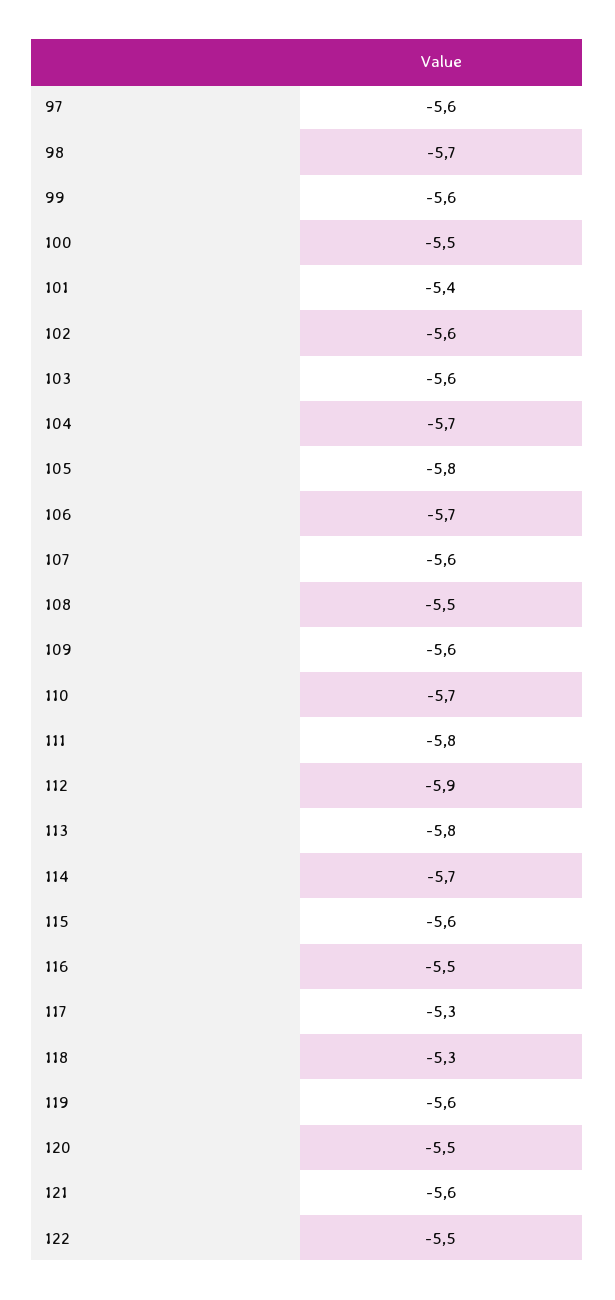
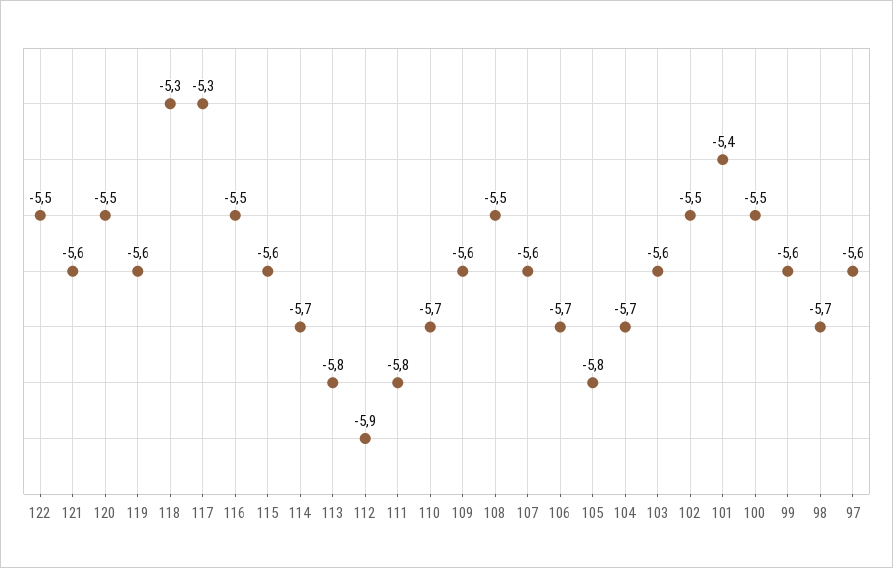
102: -5.6 -> -5.5

